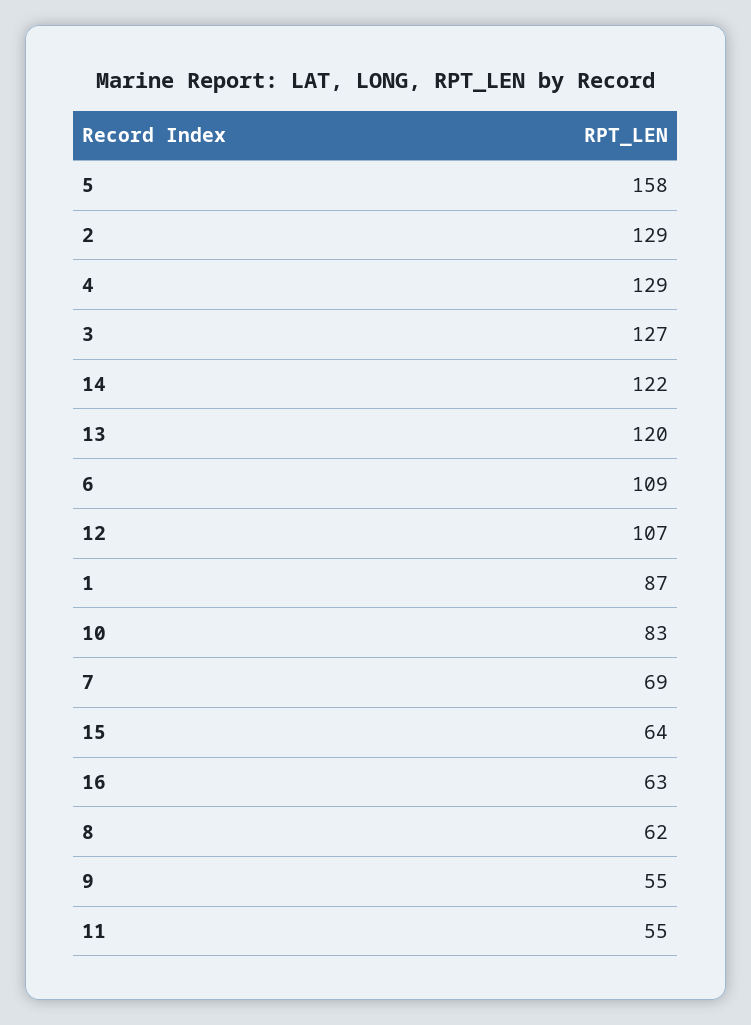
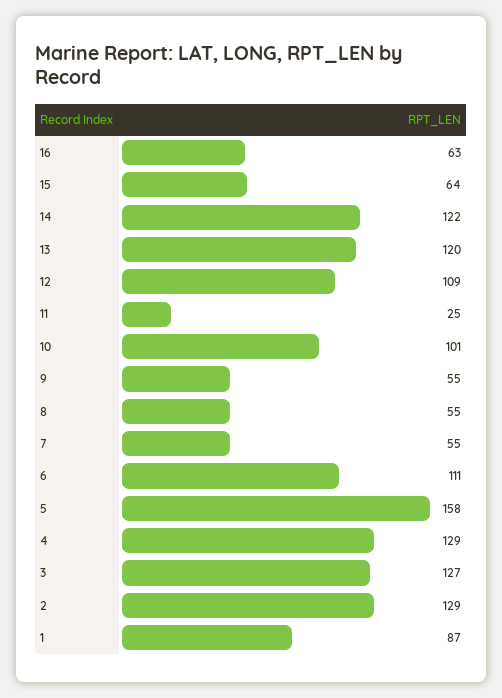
6: 109 -> 111
12: 107 -> 109
10: 83 -> 101
7: 69 -> 55
8: 62 -> 55
11: 55 -> 25

